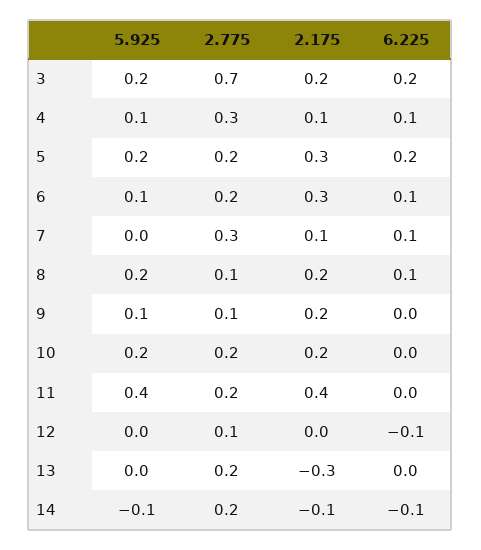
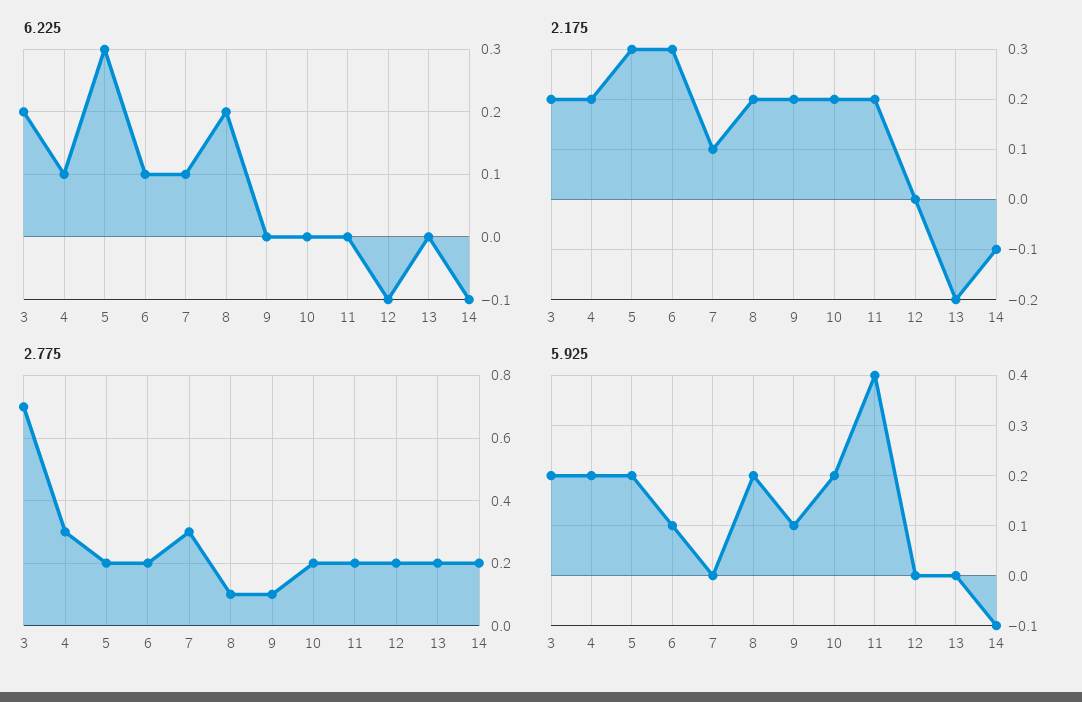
5.925, 4: 0.1 -> 0.2
2.175, 4: 0.1 -> 0.2
6.225, 5: 0.2 -> 0.3
6.225, 8: 0.1 -> 0.2
2.175, 11: 0.4 -> 0.2
2.775, 12: 0.1 -> 0.2
2.175, 13: -0.3 -> -0.2

